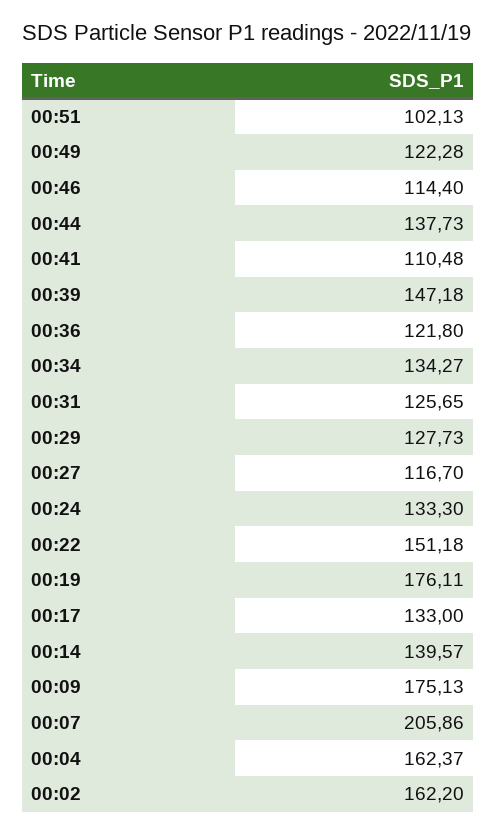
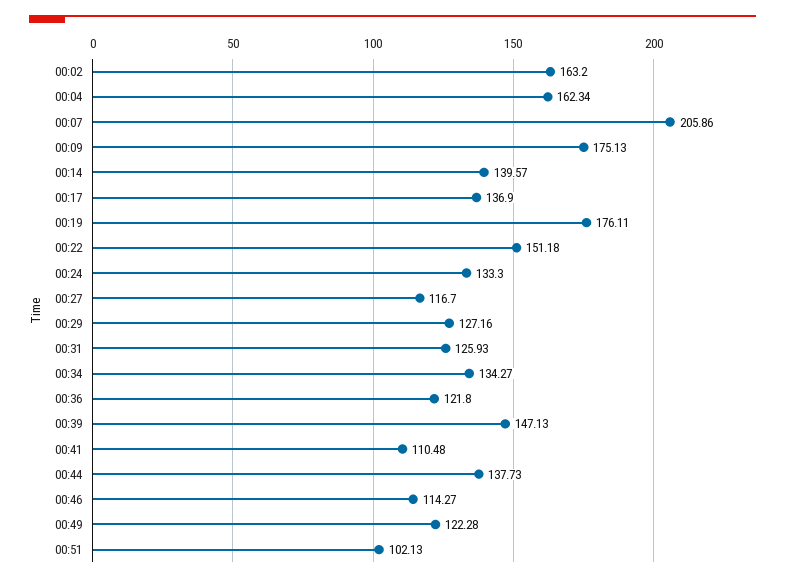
00:46: 114.4 -> 114.27
00:39: 147.18 -> 147.13
00:31: 125.65 -> 125.93
00:29: 127.73 -> 127.16
00:17: 133 -> 136.9
00:04: 162.37 -> 162.34
00:02: 162.2 -> 163.2

